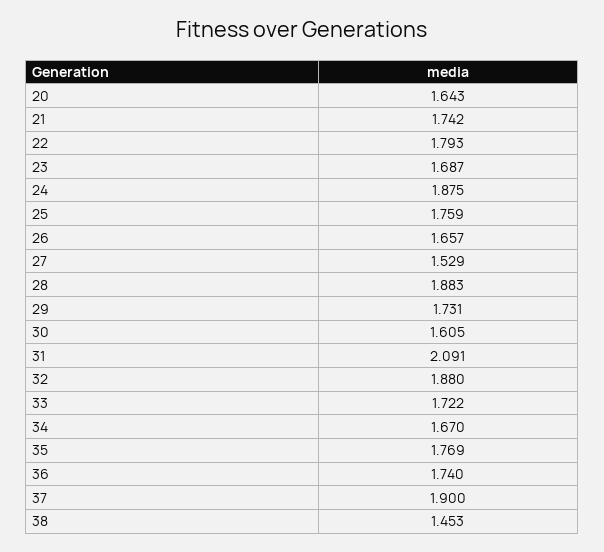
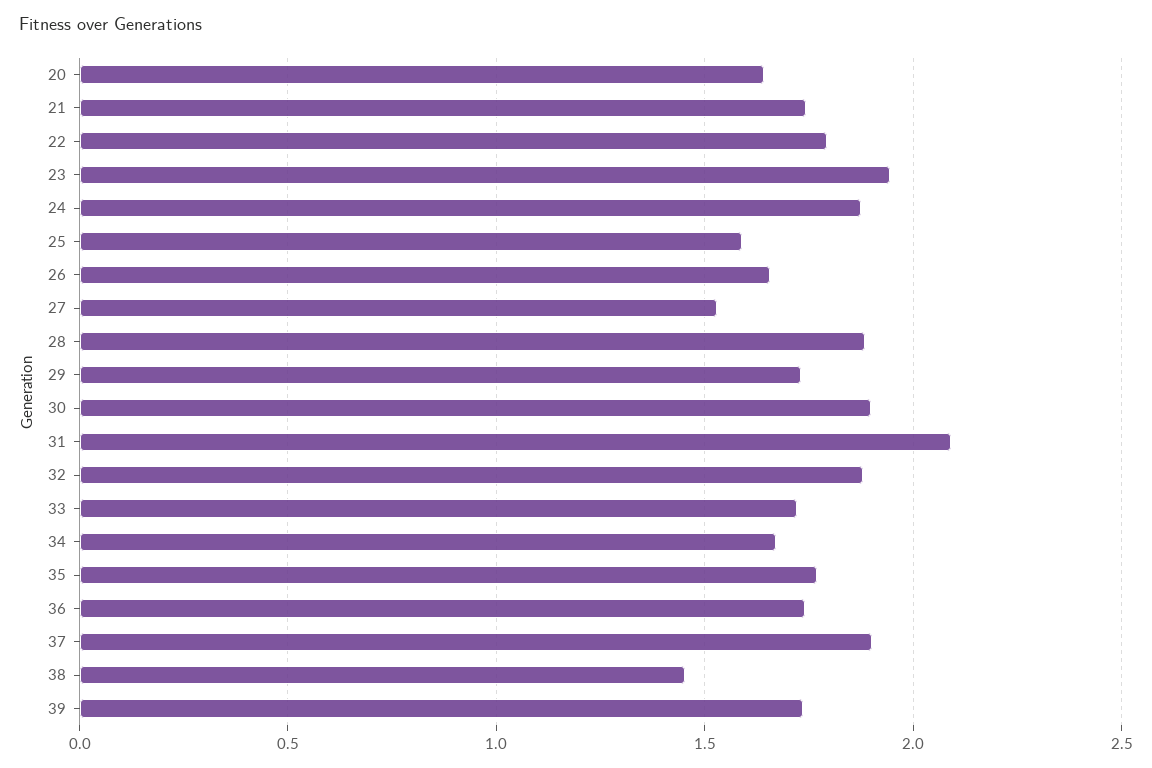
23: 1.687 -> 1.95
25: 1.759 -> 1.6
30: 1.605 -> 1.9
39: none -> 1.75

